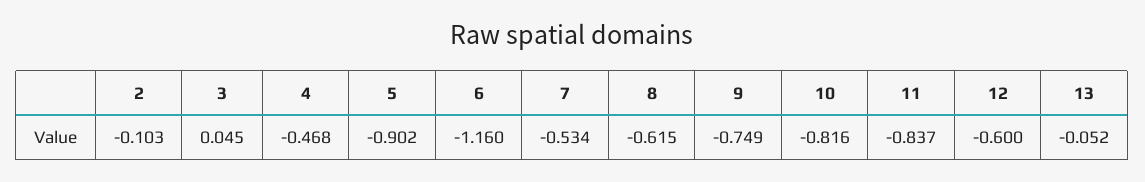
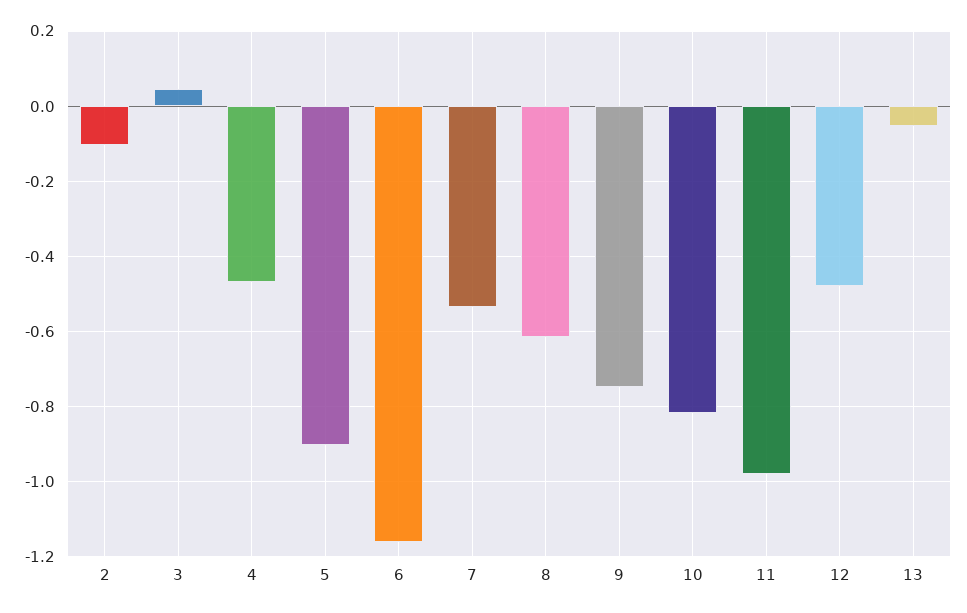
11: -0.837 -> -0.98
12: -0.6 -> -0.48

